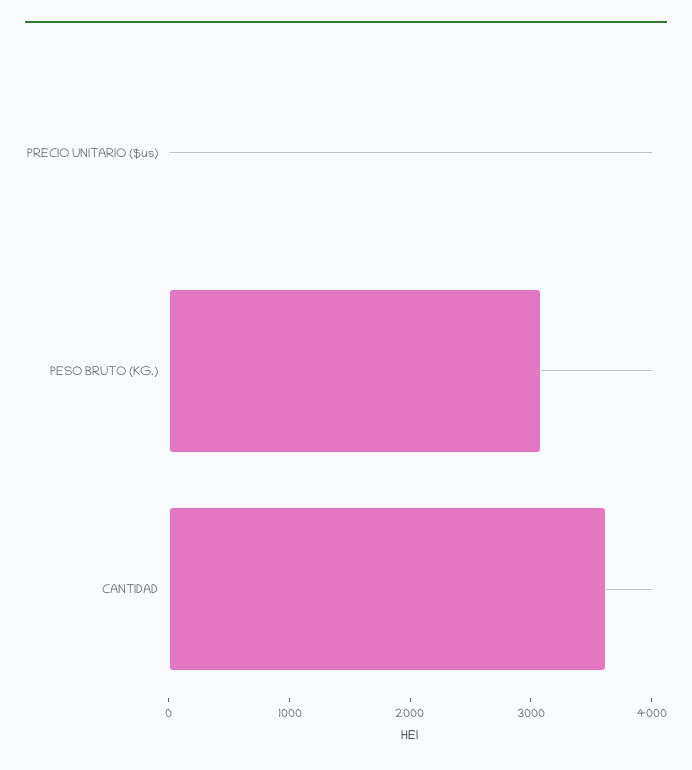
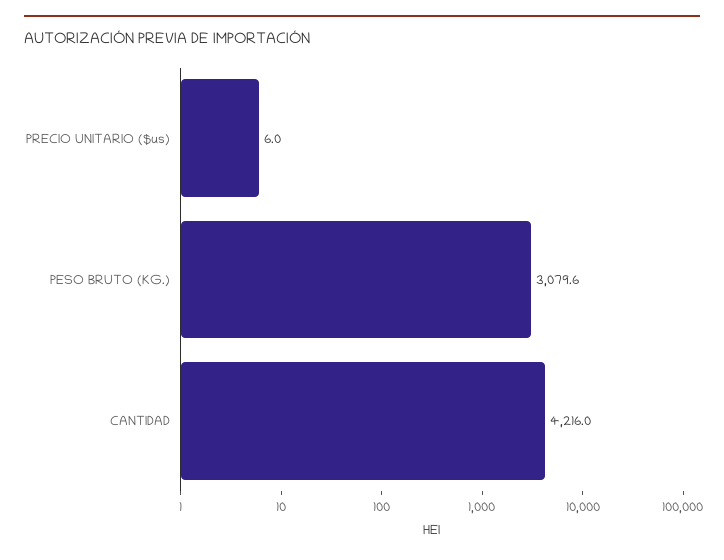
CANTIDAD: 3600 -> 4216

